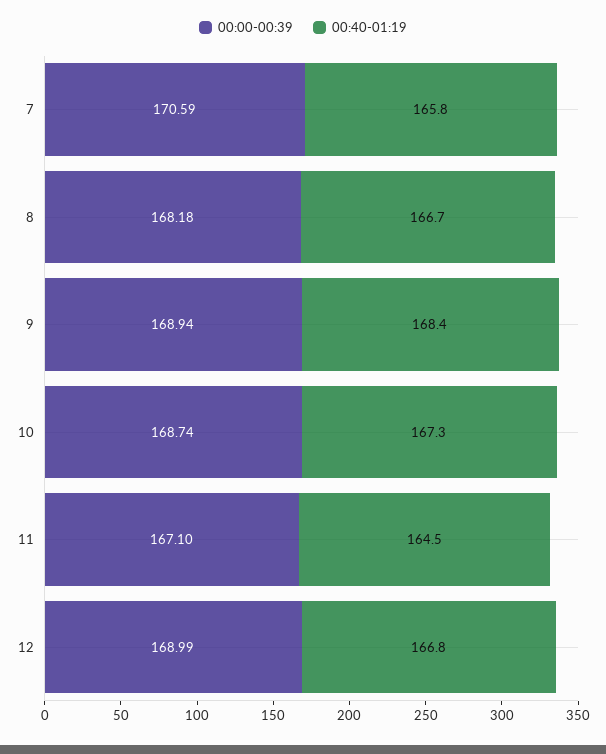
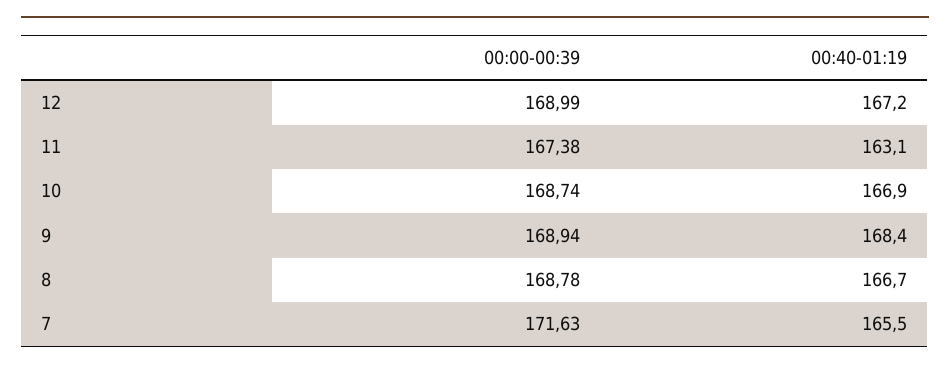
00:00-00:39, 7: 170.59 -> 171.63
00:40-01:19, 7: 165.8 -> 165.5
00:00-00:39, 8: 168.18 -> 168.78
00:40-01:19, 10: 167.3 -> 166.9
00:00-00:39, 11: 167.1 -> 167.38
00:40-01:19, 11: 164.5 -> 163.1
00:40-01:19, 12: 166.8 -> 167.2

